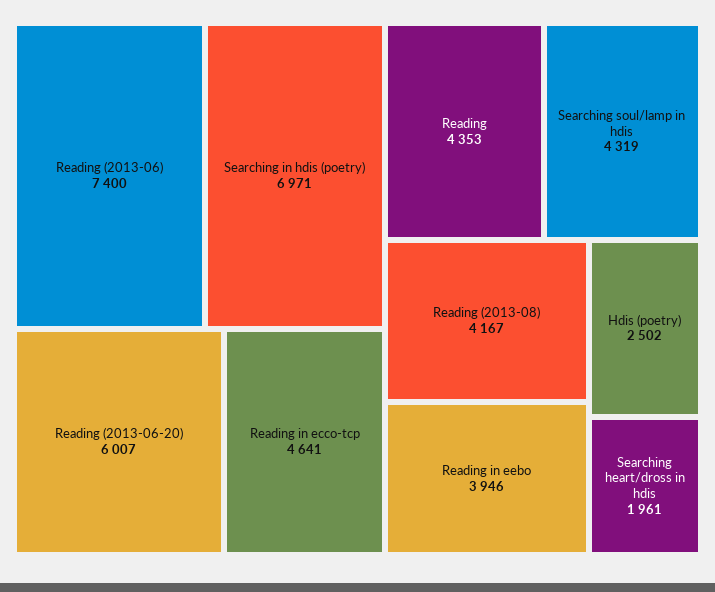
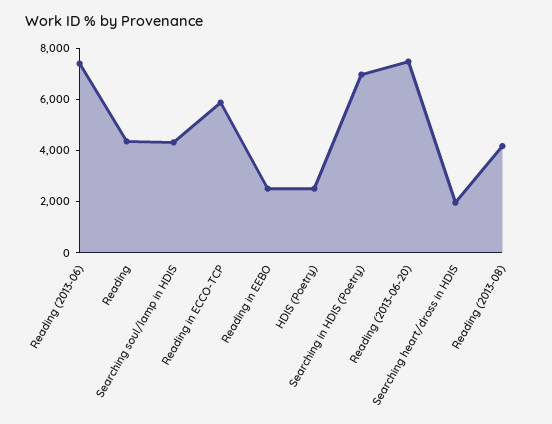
Reading (2013-06-20): 6007 -> 7500
Reading in ecco-tcp: 4641 -> 6000
Reading in eebo: 3946 -> 2500

